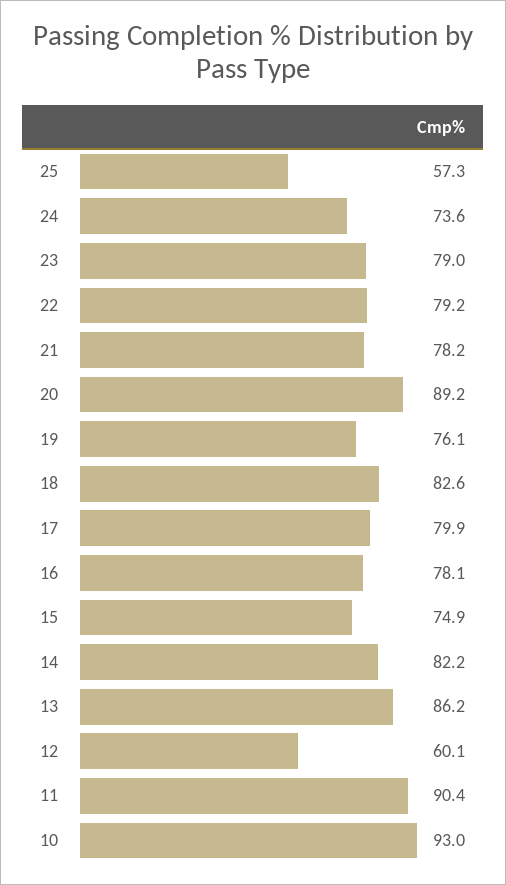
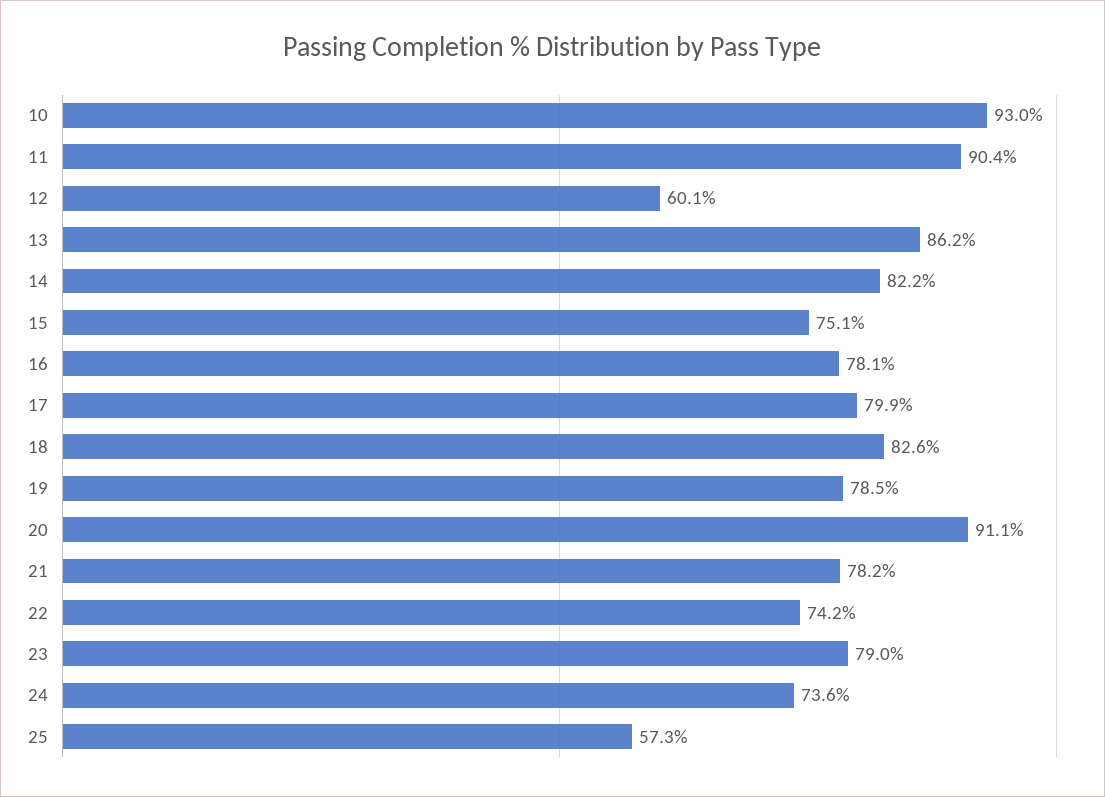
22: 79.2 -> 74.2
20: 89.2 -> 91.1
19: 76.1 -> 78.5
15: 74.9 -> 75.1

